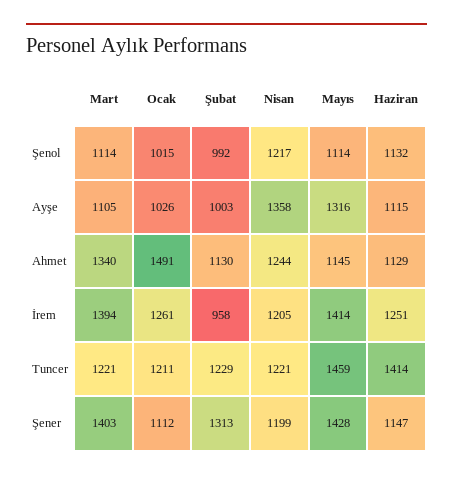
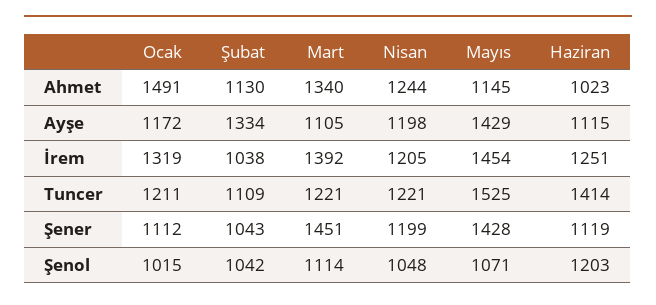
Şubat, Şenol: 992 -> 1042
Nisan, Şenol: 1217 -> 1048
Mayıs, Şenol: 1114 -> 1071
Haziran, Şenol: 1132 -> 1203
Ocak, Ayşe: 1026 -> 1172
Şubat, Ayşe: 1003 -> 1334
Nisan, Ayşe: 1358 -> 1198
Mayıs, Ayşe: 1316 -> 1429
Haziran, Ahmet: 1129 -> 1023
Mart, İrem: 1394 -> 1392
Ocak, İrem: 1261 -> 1319
Şubat, İrem: 958 -> 1038
Mayıs, İrem: 1414 -> 1454
Şubat, Tuncer: 1229 -> 1109
Mayıs, Tuncer: 1459 -> 1525
Mart, Şener: 1403 -> 1451
Şubat, Şener: 1313 -> 1043
Haziran, Şener: 1147 -> 1119

